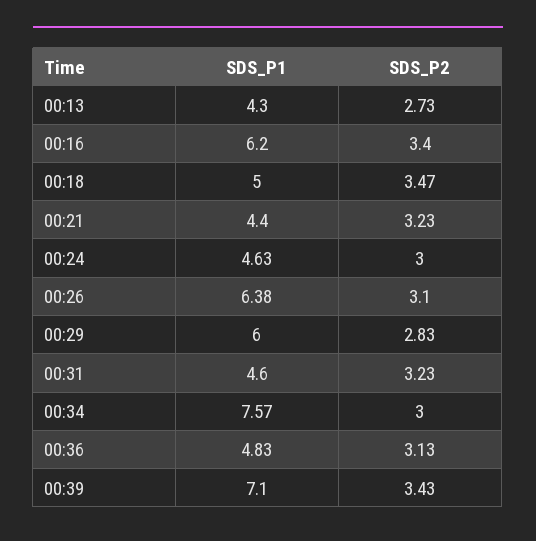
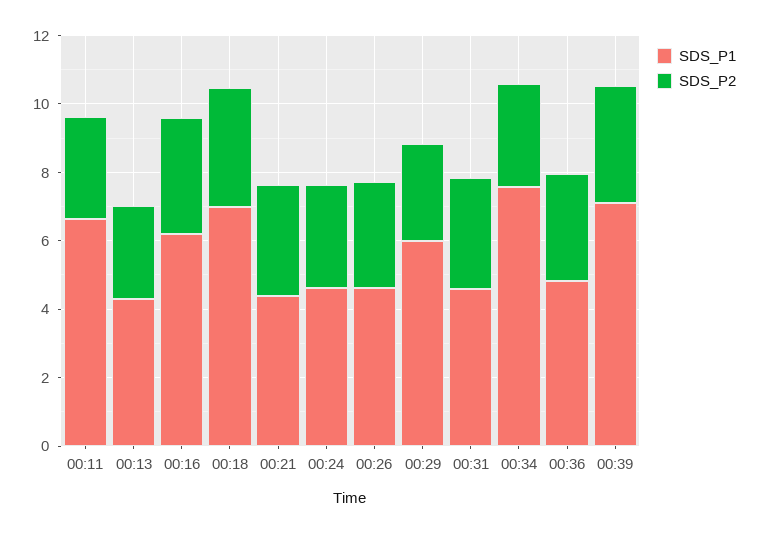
SDS_P1, 00:18: 5 -> 7
SDS_P1, 00:26: 6.38 -> 4.5
SDS_P1, 00:11: none -> 6.5
SDS_P2, 00:11: none -> 3

